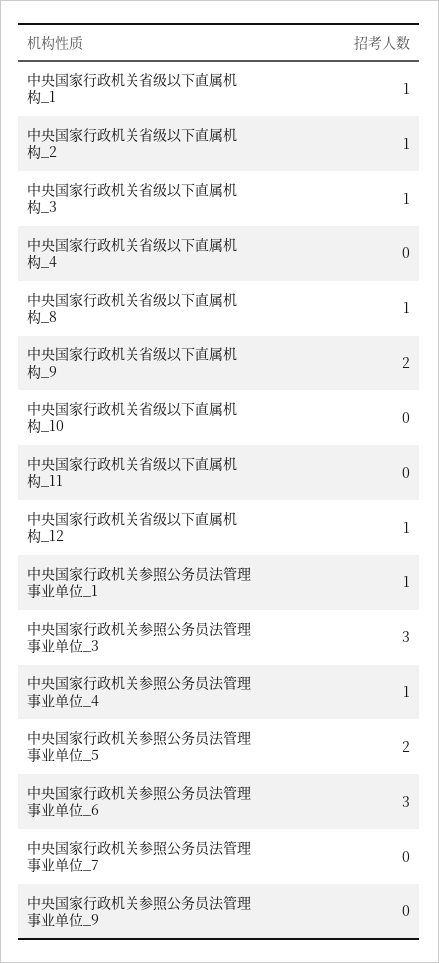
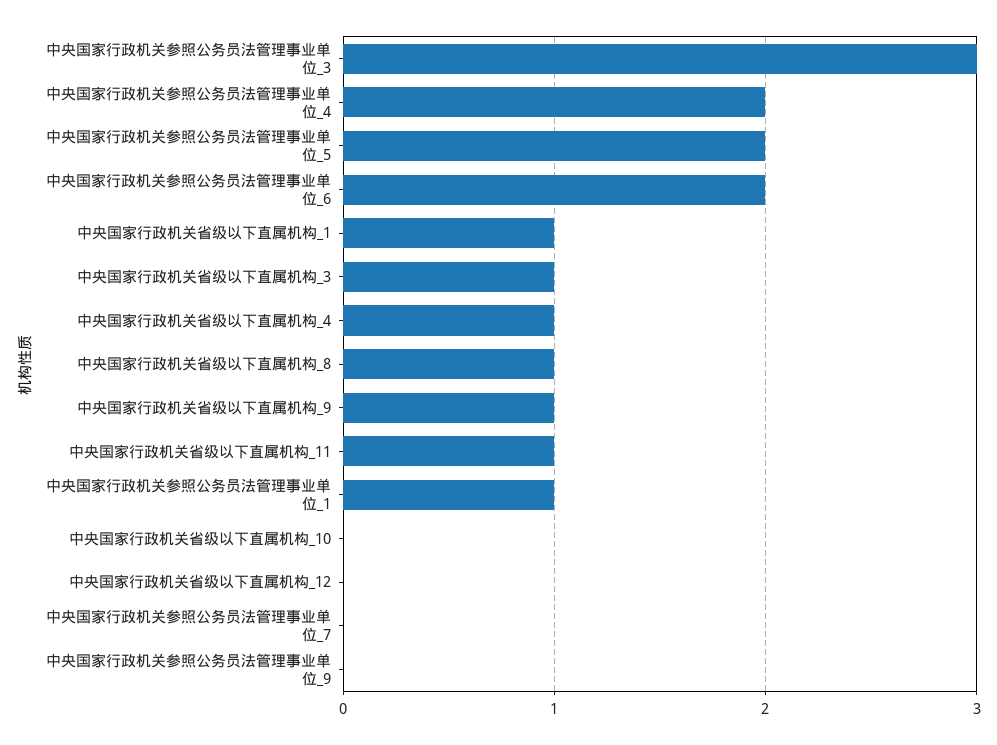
中央国家行政机关省级以下直属机构_2: 1 -> none
中央国家行政机关省级以下直属机构_4: 0 -> 1
中央国家行政机关省级以下直属机构_9: 2 -> 1
中央国家行政机关省级以下直属机构_11: 0 -> 1
中央国家行政机关省级以下直属机构_12: 1 -> 0
中央国家行政机关参照公务员法管理事业单位_4: 1 -> 2
中央国家行政机关参照公务员法管理事业单位_6: 3 -> 2

